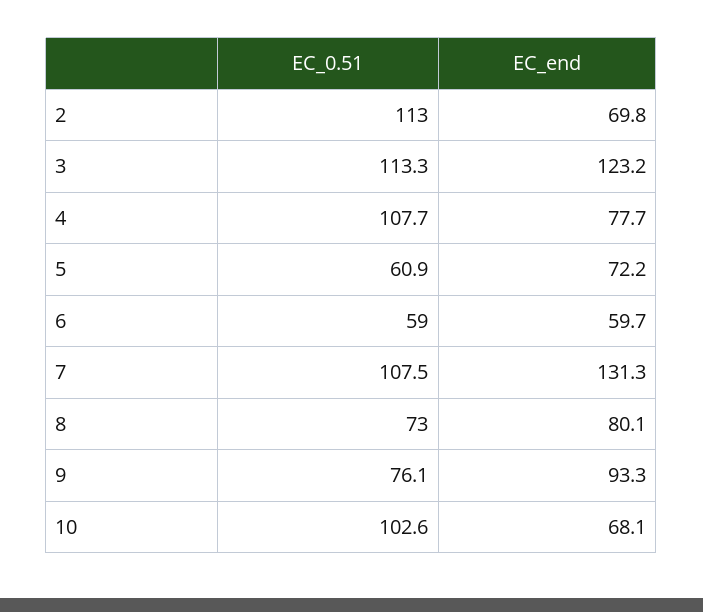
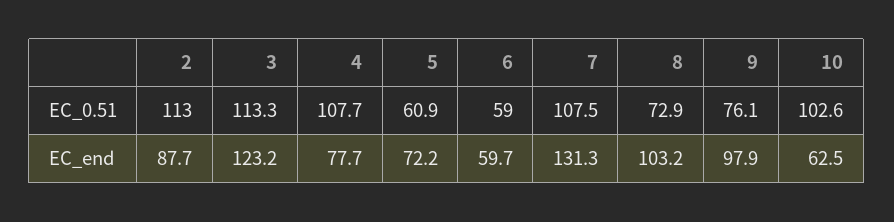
EC_end, 2: 69.8 -> 87.7
EC_0.51, 8: 73 -> 72.9
EC_end, 8: 80.1 -> 103.2
EC_end, 9: 93.3 -> 97.9
EC_end, 10: 68.1 -> 62.5

